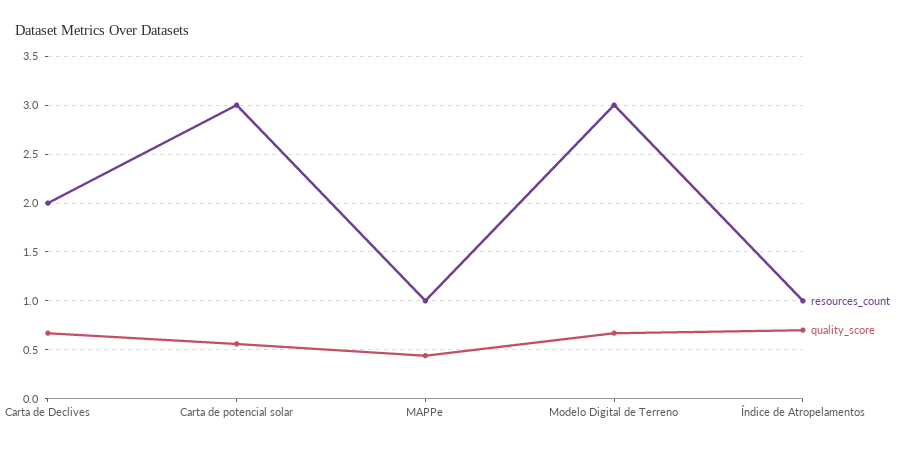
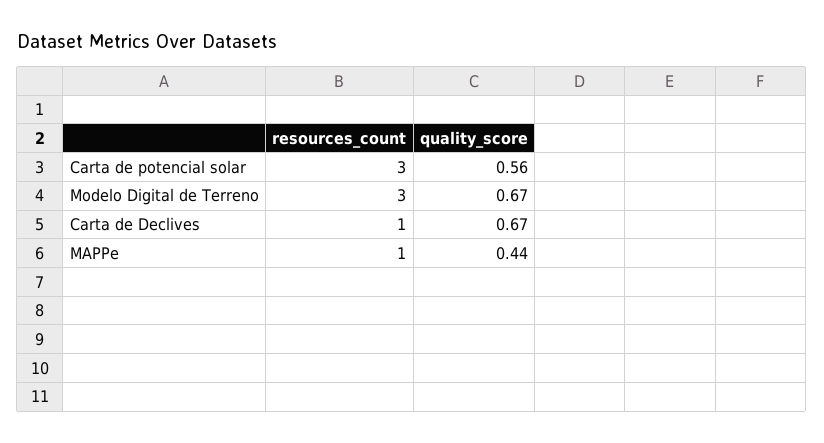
resources_count, Carta de Declives: 2 -> 1
resources_count, Índice de Atropelamentos: 1 -> none
quality_score, Índice de Atropelamentos: 0.7 -> none

